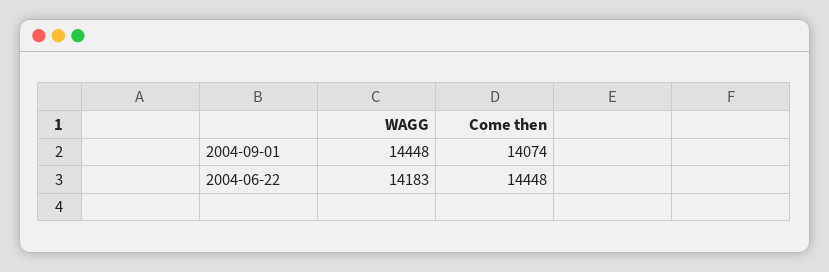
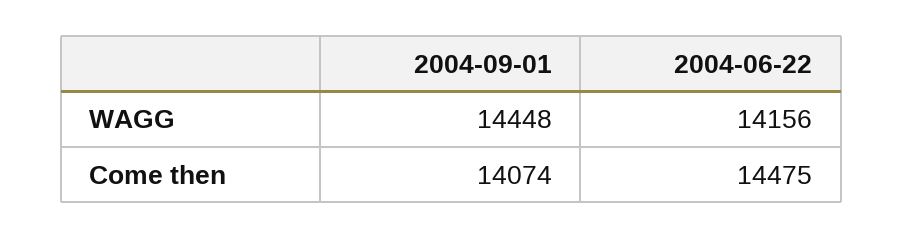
WAGG, 2004-06-22: 14183 -> 14156
Come then, 2004-06-22: 14448 -> 14475

